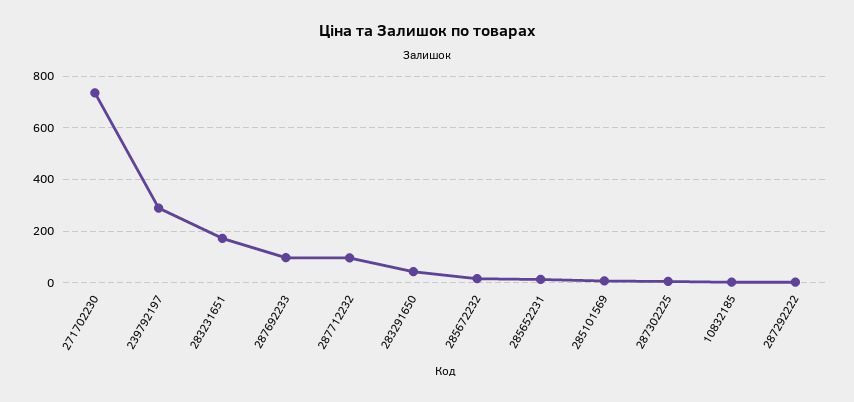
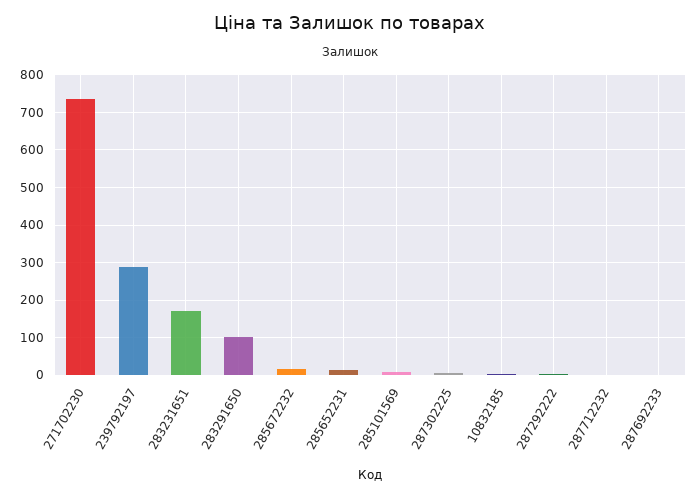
287692233: 100 -> 0
287712232: 100 -> 0
283291650: 50 -> 100

